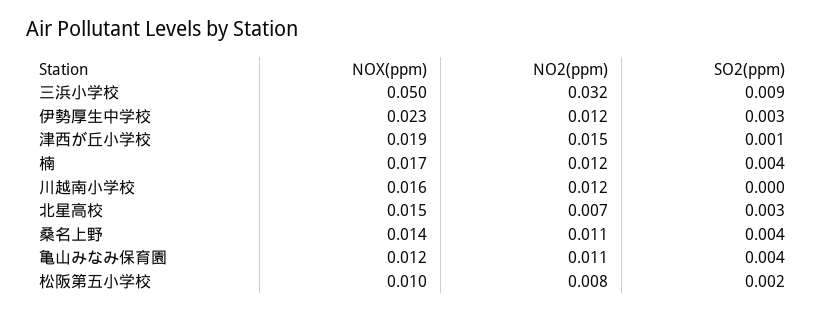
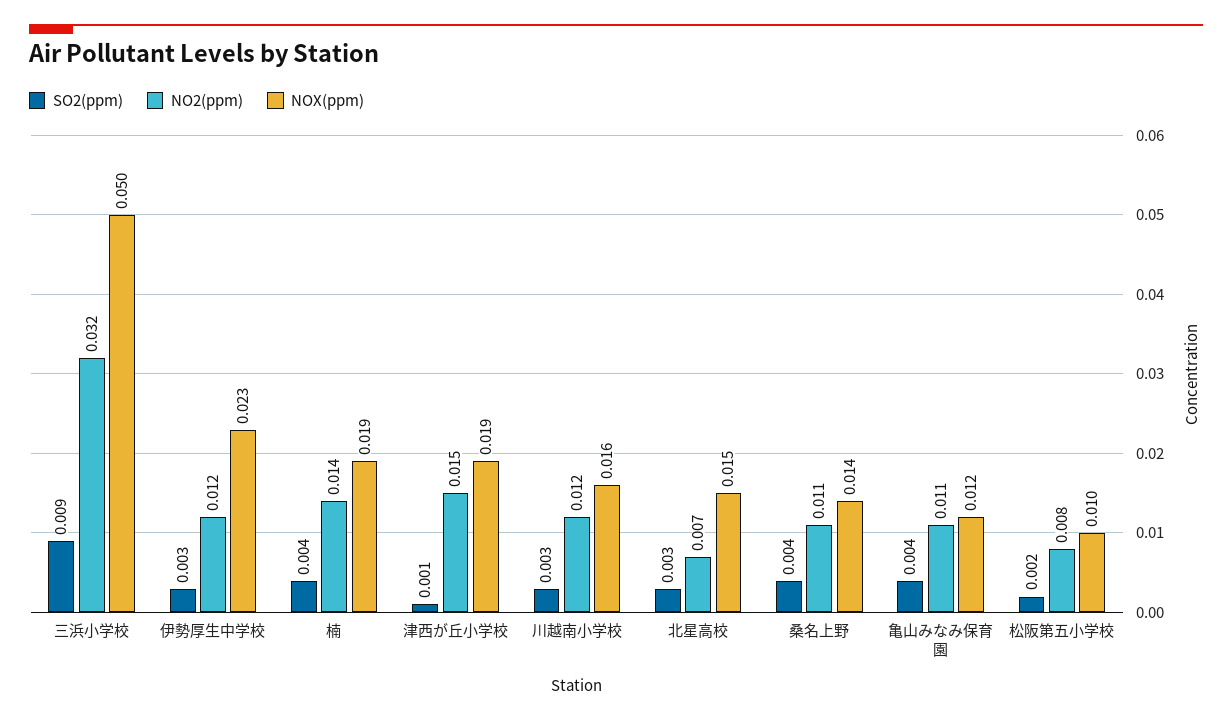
NOX(ppm), 楠: 0.017 -> 0.019
NO2(ppm), 楠: 0.012 -> 0.014
SO2(ppm), 川越南小学校: 0 -> 0.003

